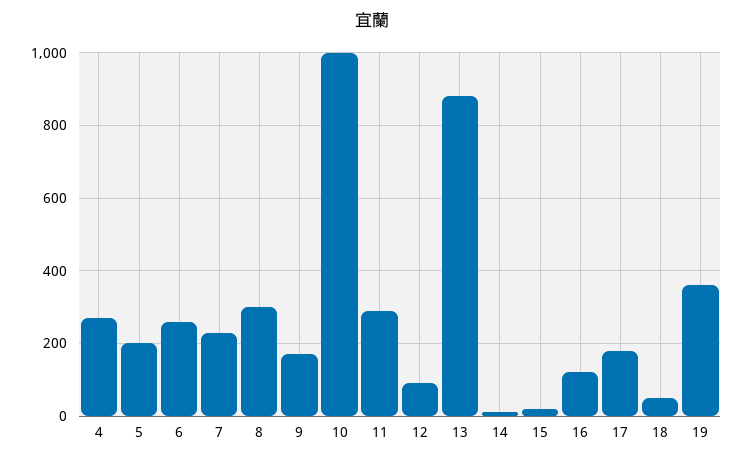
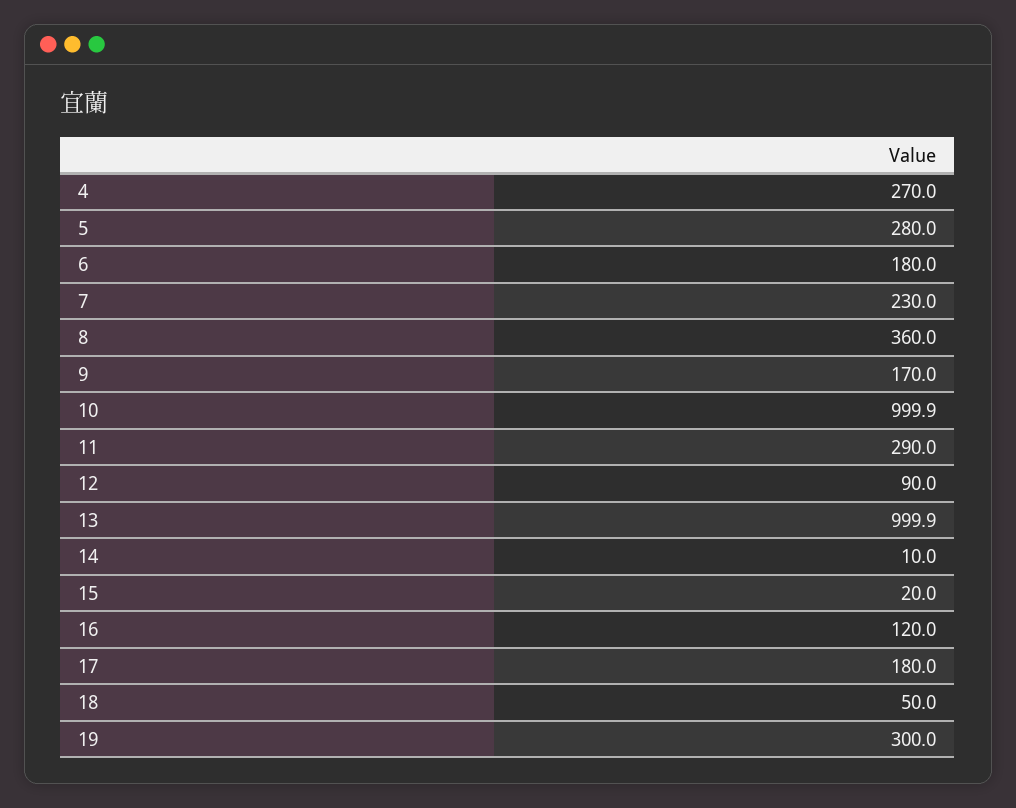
5: 200 -> 280
6: 260 -> 180
8: 300 -> 360
13: 880 -> 999.9
19: 360 -> 300

